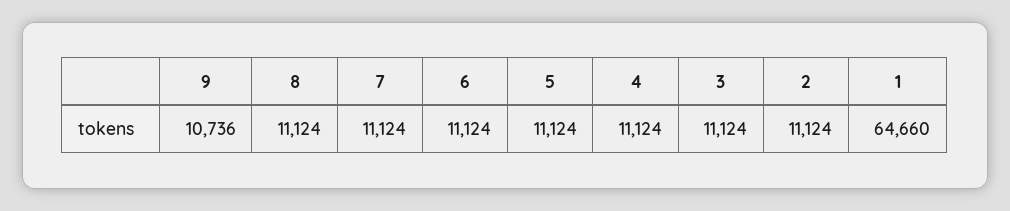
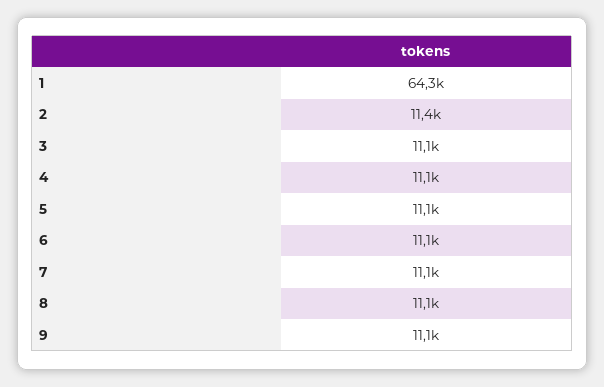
9: 10736 -> 11100
2: 11124 -> 11400
1: 64660 -> 64300

